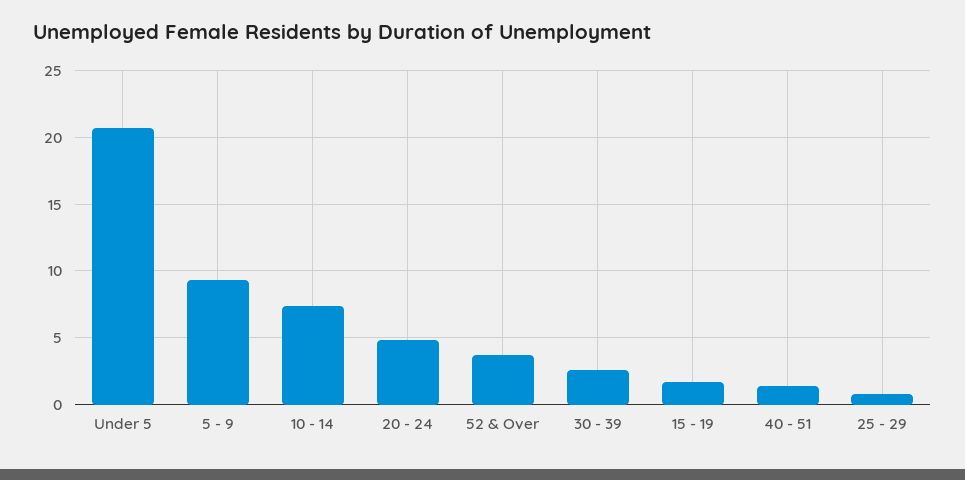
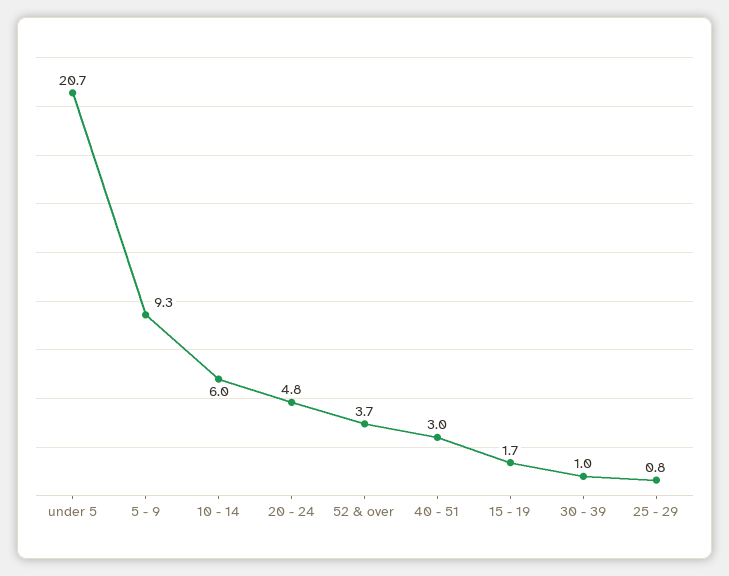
10 - 14: 7.5 -> 6
30 - 39: 2.5 -> 1
40 - 51: 1.5 -> 3

